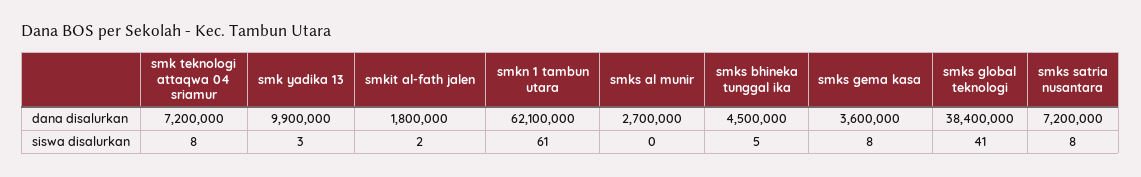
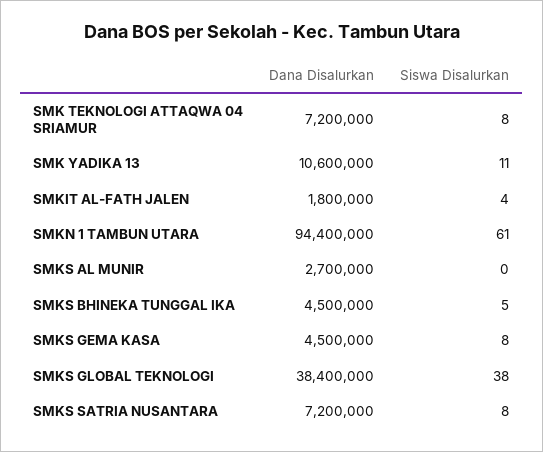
smk yadika 13, dana disalurkan: 9900000 -> 10600000
smkn 1 tambun utara, dana disalurkan: 62100000 -> 94400000
smks gema kasa, dana disalurkan: 3600000 -> 4500000
smk yadika 13, siswa disalurkan: 3 -> 11
smkit al-fath jalen, siswa disalurkan: 2 -> 4
smks global teknologi, siswa disalurkan: 41 -> 38

